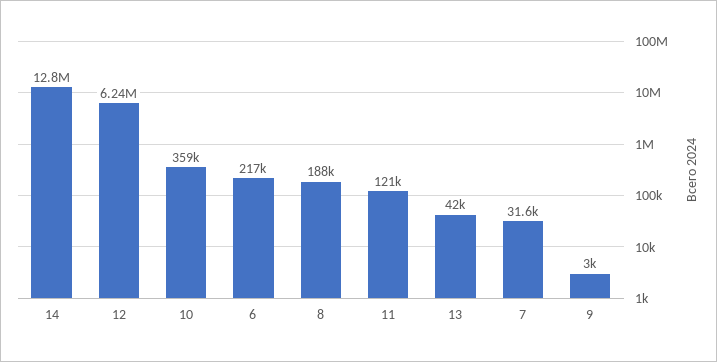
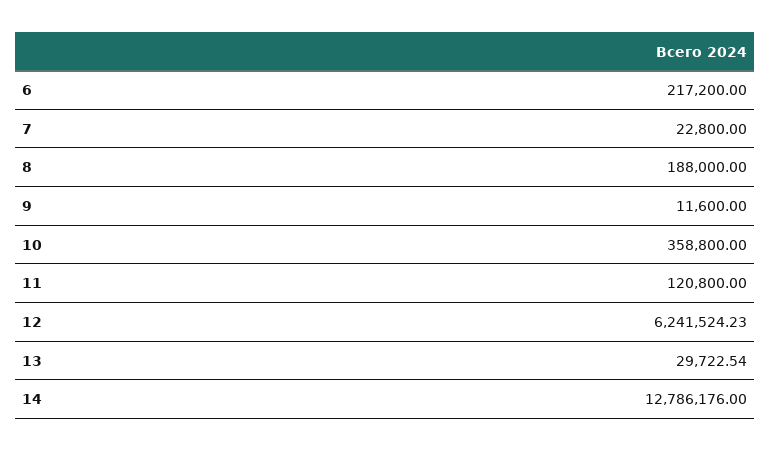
13: 42000 -> 29722.54
7: 31600 -> 22800
9: 3000 -> 11600

